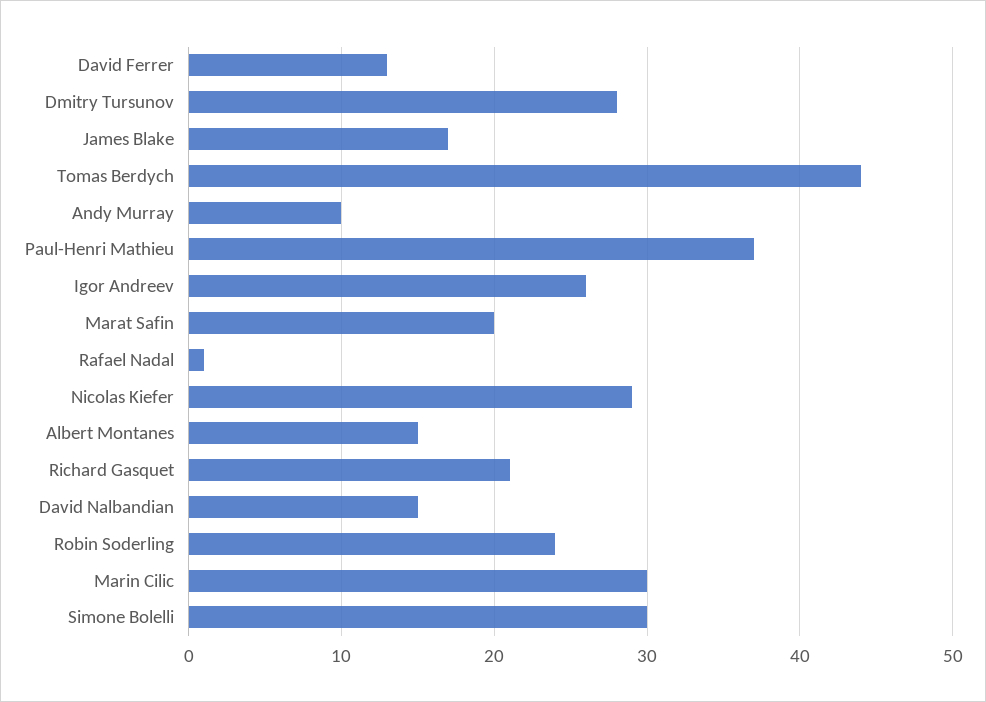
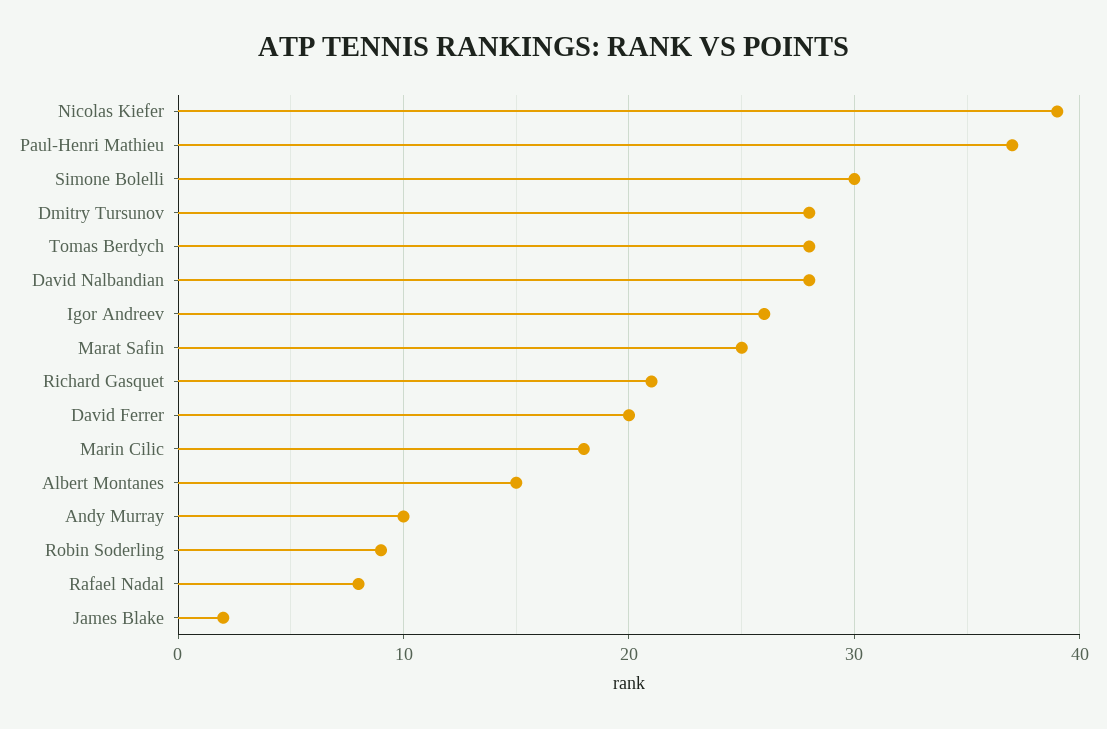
David Ferrer: 13 -> 20
James Blake: 17 -> 2
Tomas Berdych: 44 -> 28
Marat Safin: 20 -> 25
Rafael Nadal: 1 -> 8
Nicolas Kiefer: 29 -> 39
David Nalbandian: 15 -> 28
Robin Soderling: 24 -> 9
Marin Cilic: 30 -> 18

